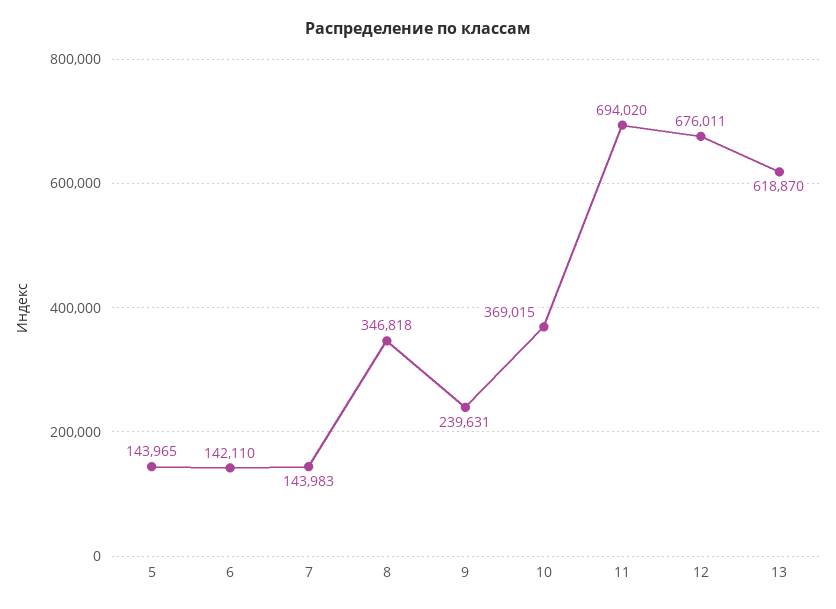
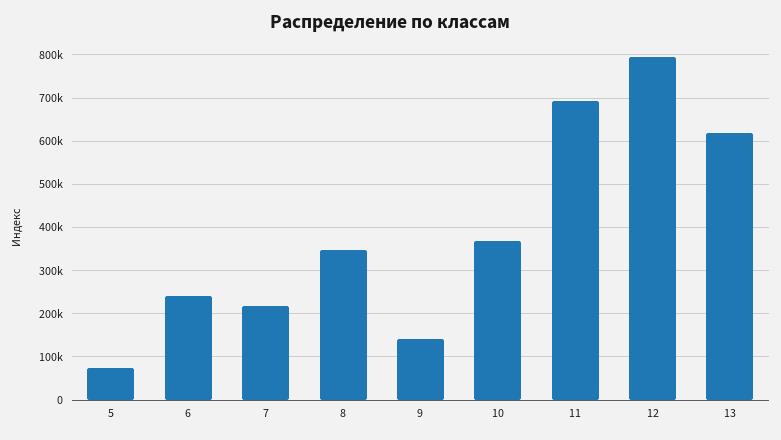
5: 143965 -> 80000
6: 142110 -> 240000
7: 143983 -> 220000
9: 239631 -> 140000
12: 676011 -> 800000

